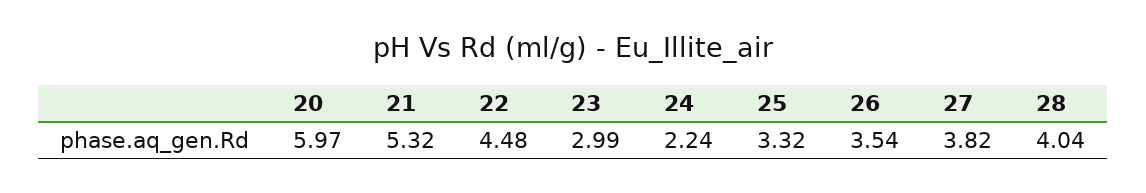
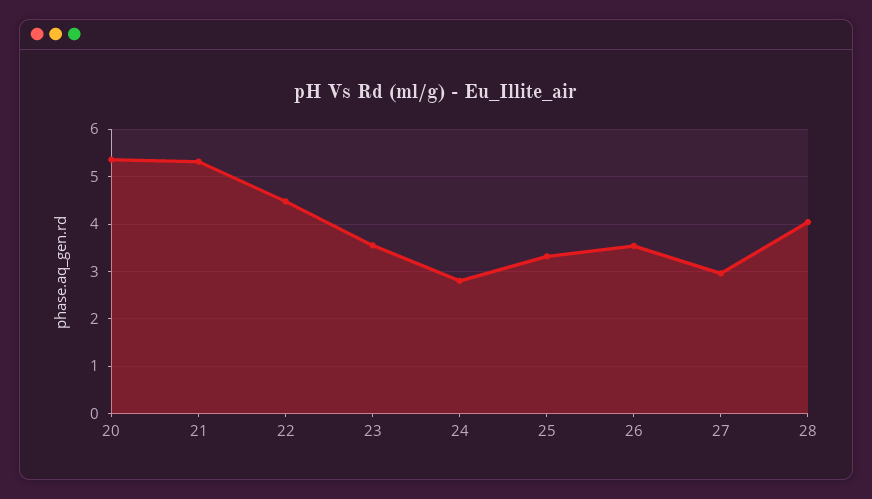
20: 5.97 -> 5.4
23: 2.99 -> 3.6
24: 2.24 -> 2.8
27: 3.82 -> 3

